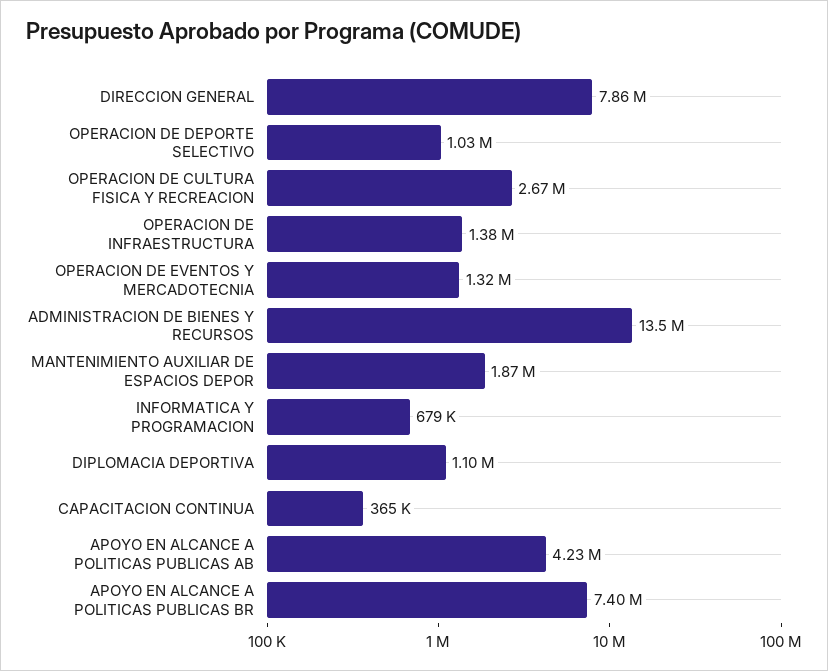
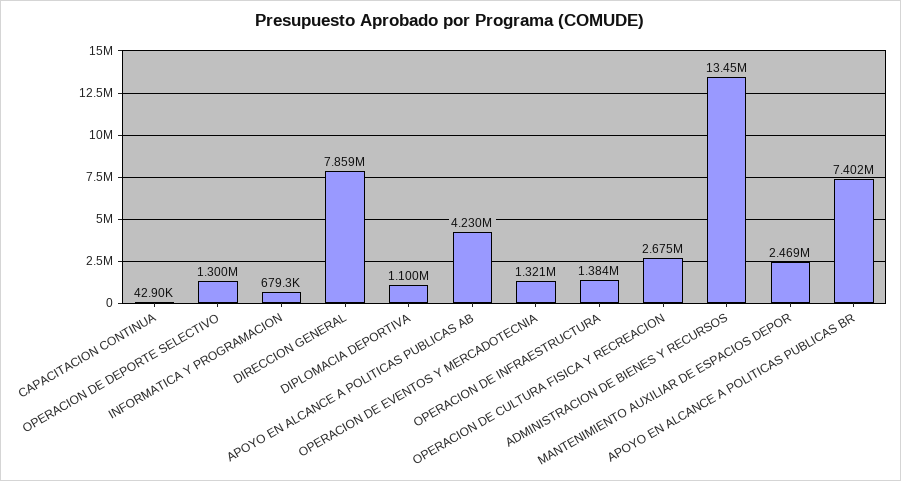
OPERACION DE DEPORTE SELECTIVO: 1030000 -> 1300000
MANTENIMIENTO AUXILIAR DE ESPACIOS DEPOR: 1870000 -> 2469000
CAPACITACION CONTINUA: 365000 -> 42900

